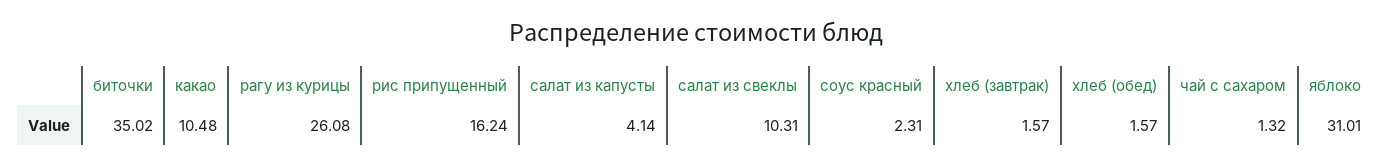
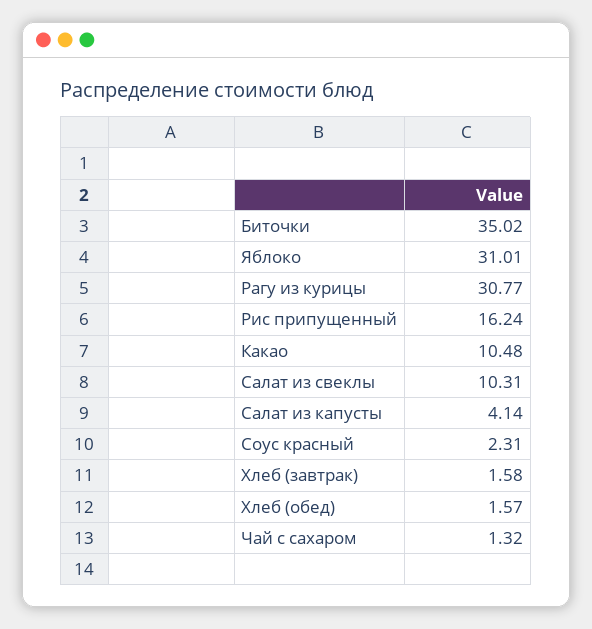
рагу из курицы: 26.08 -> 30.77
хлеб (завтрак): 1.57 -> 1.58

